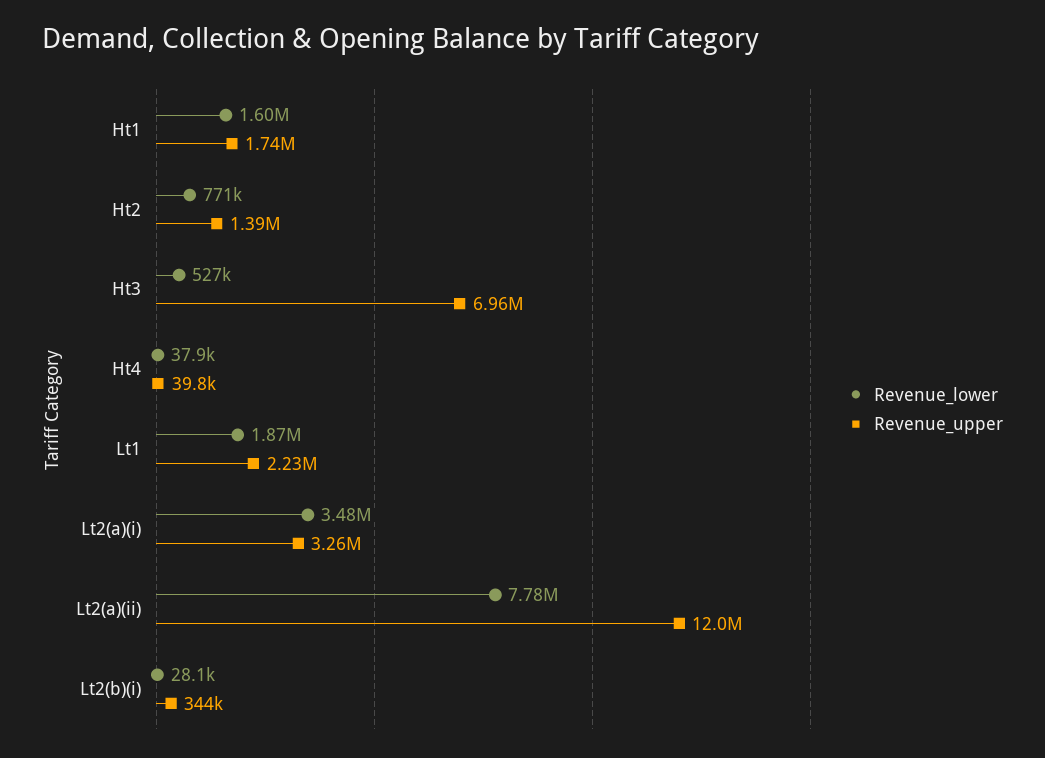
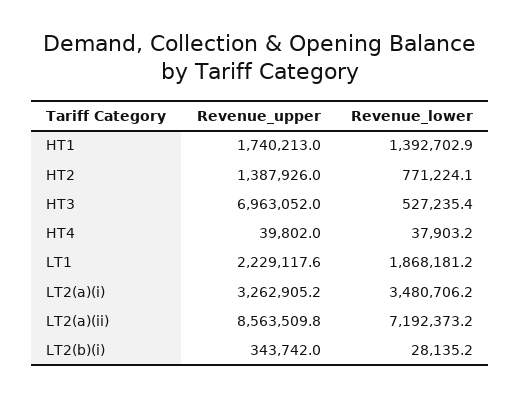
Revenue_lower, Ht1: 1600000 -> 1392702.9
Revenue_lower, Lt2(a)(ii): 7780000 -> 7192373.2
Revenue_upper, Lt2(a)(ii): 12000000 -> 8563509.8

